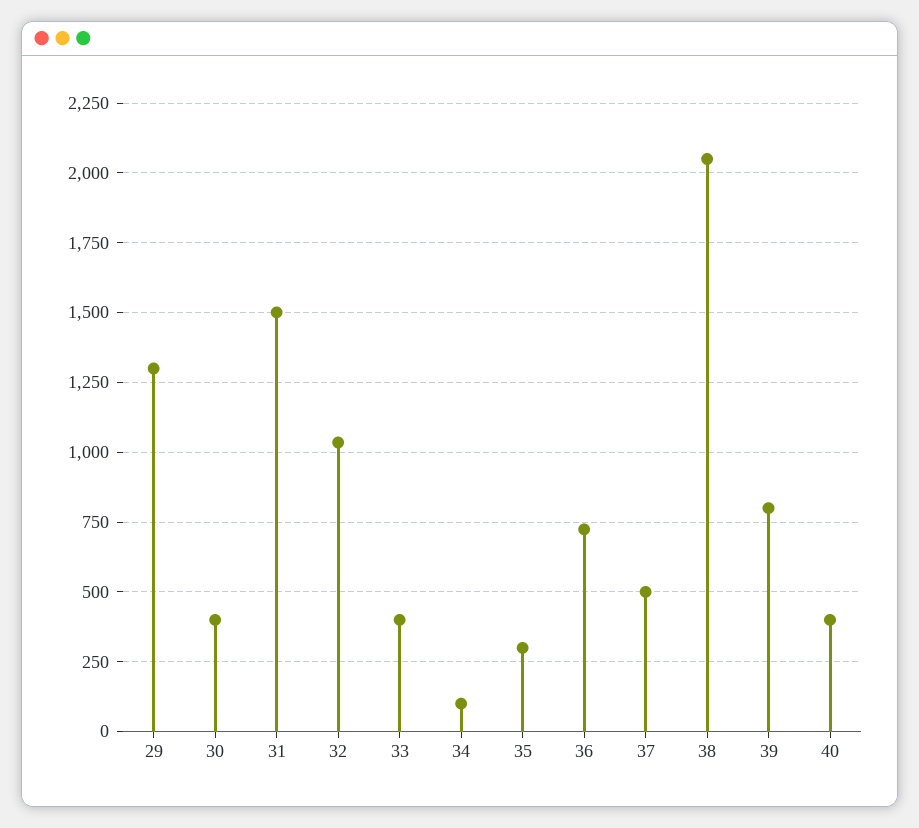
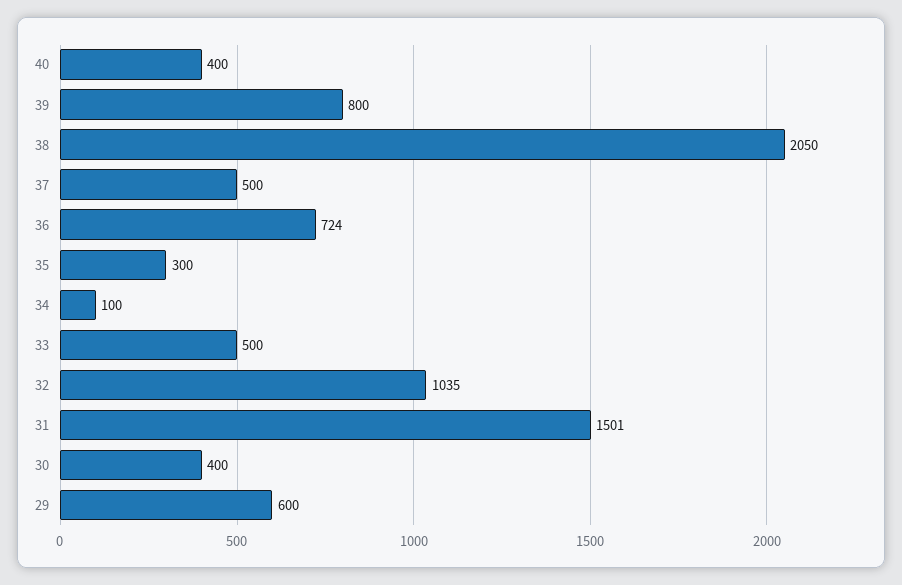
29: 1300 -> 600
33: 400 -> 500

